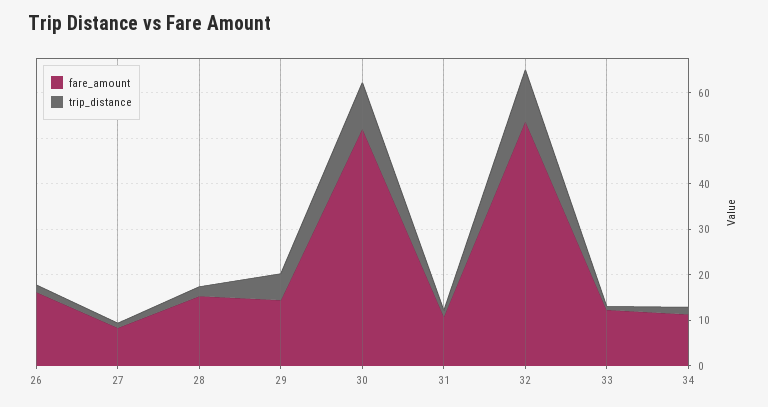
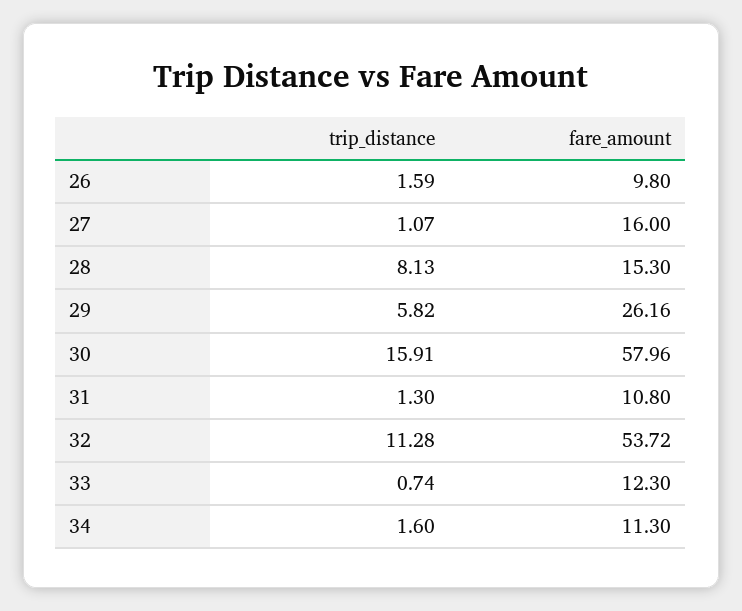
fare_amount, 26: 16 -> 9.8
fare_amount, 27: 8 -> 16
trip_distance, 28: 2 -> 8.13
fare_amount, 29: 14 -> 26.16
fare_amount, 30: 52 -> 57.96
trip_distance, 30: 10 -> 15.91

